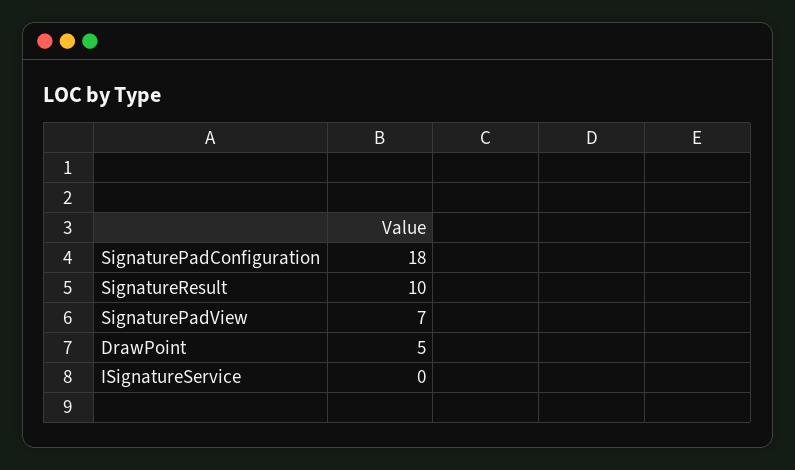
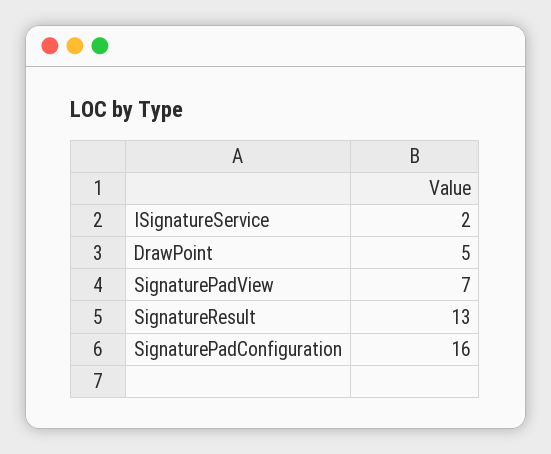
SignaturePadConfiguration: 18 -> 16
SignatureResult: 10 -> 13
ISignatureService: 0 -> 2

